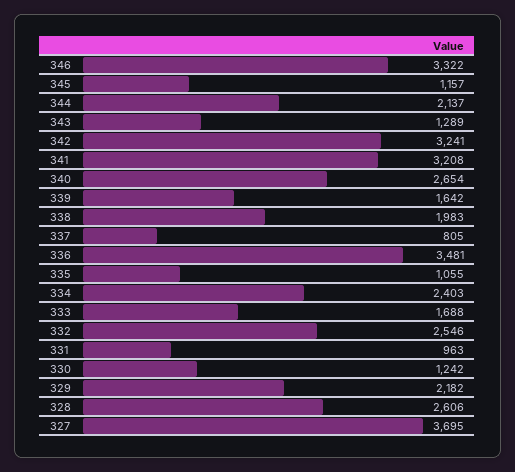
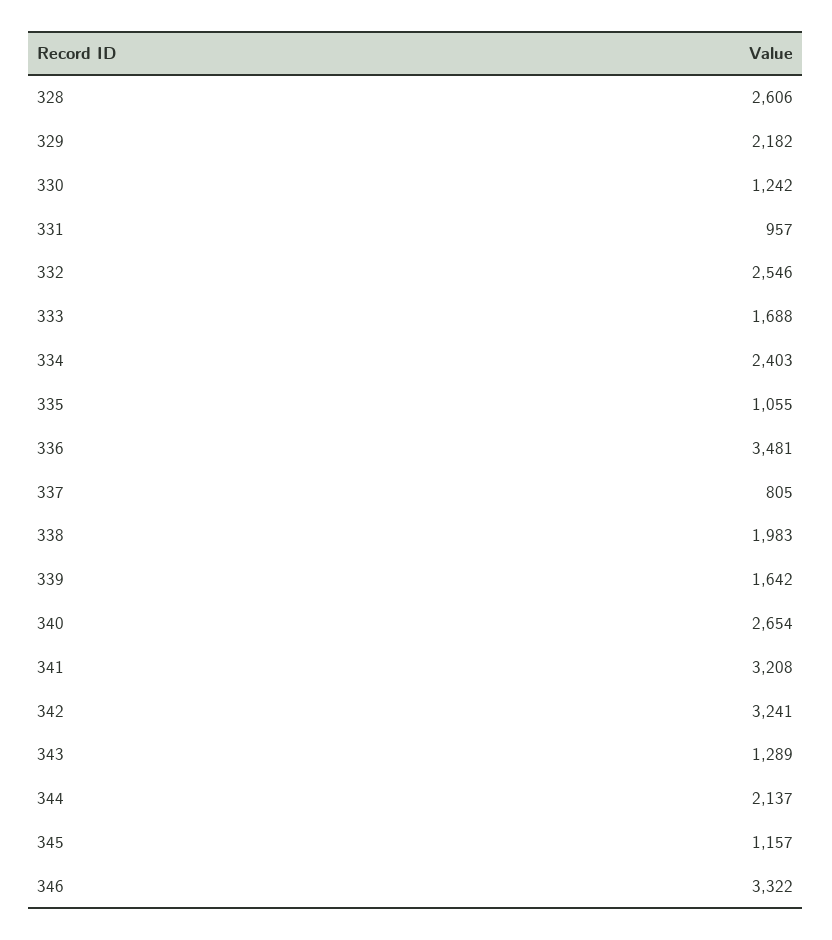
331: 963 -> 957
327: 3695 -> none

